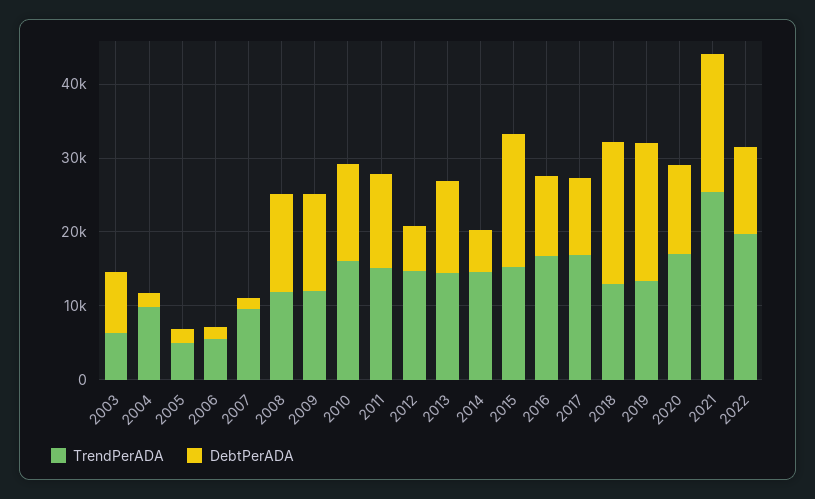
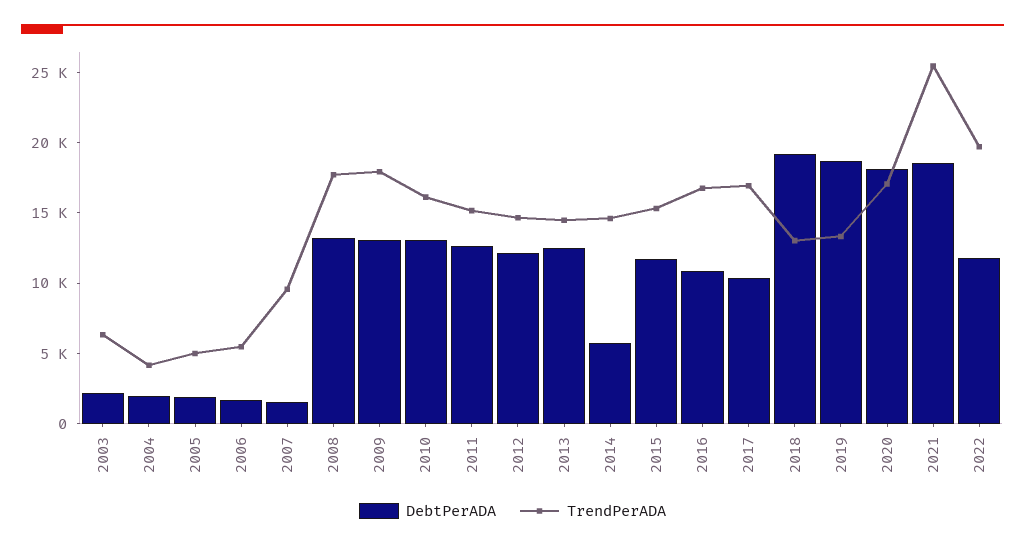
DebtPerADA, 2003: 8000 -> 2000
TrendPerADA, 2004: 10000 -> 4000
TrendPerADA, 2008: 12000 -> 18000
TrendPerADA, 2009: 12000 -> 18000
DebtPerADA, 2012: 6000 -> 12000
DebtPerADA, 2015: 18000 -> 12000
DebtPerADA, 2020: 12000 -> 18000

